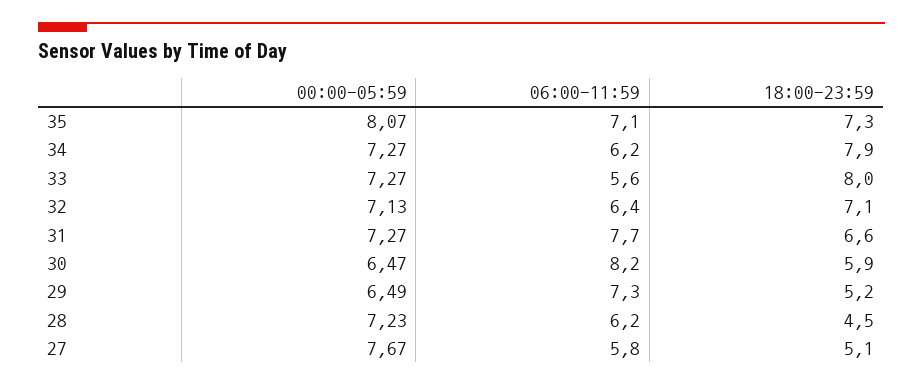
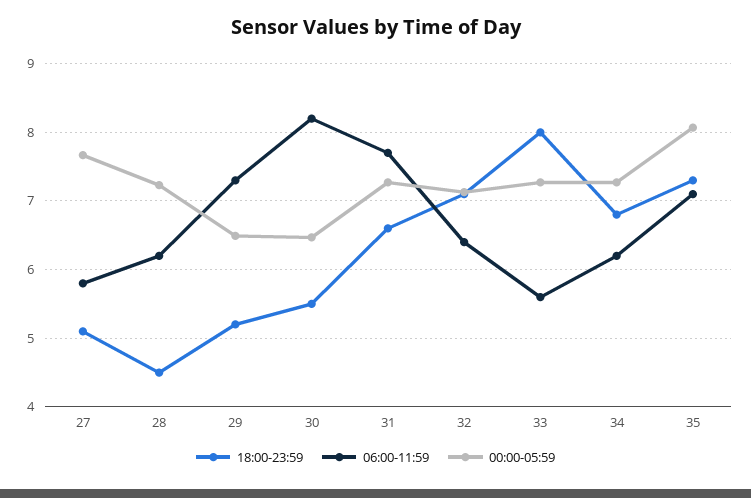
18:00-23:59, 34: 7.9 -> 6.8
18:00-23:59, 30: 5.9 -> 5.5

